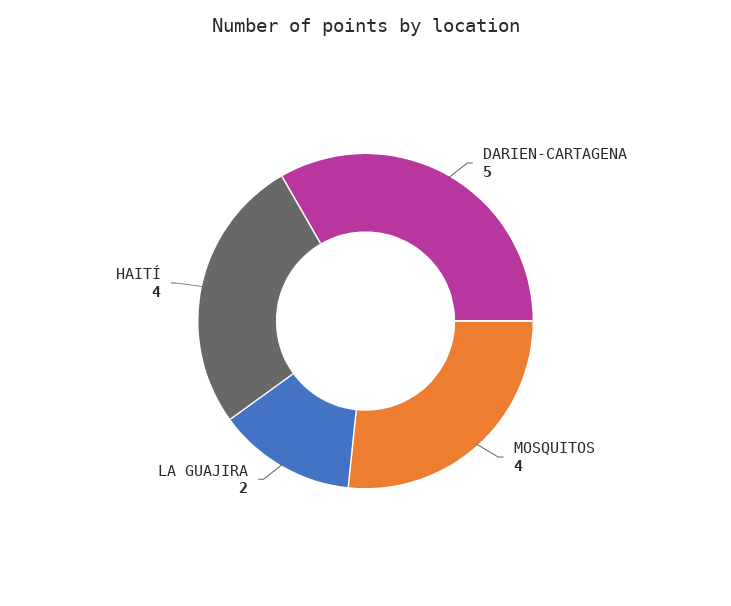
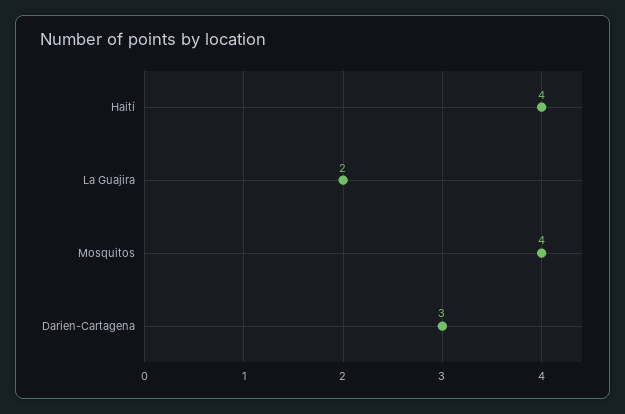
DARIEN-CARTAGENA: 5 -> 3

